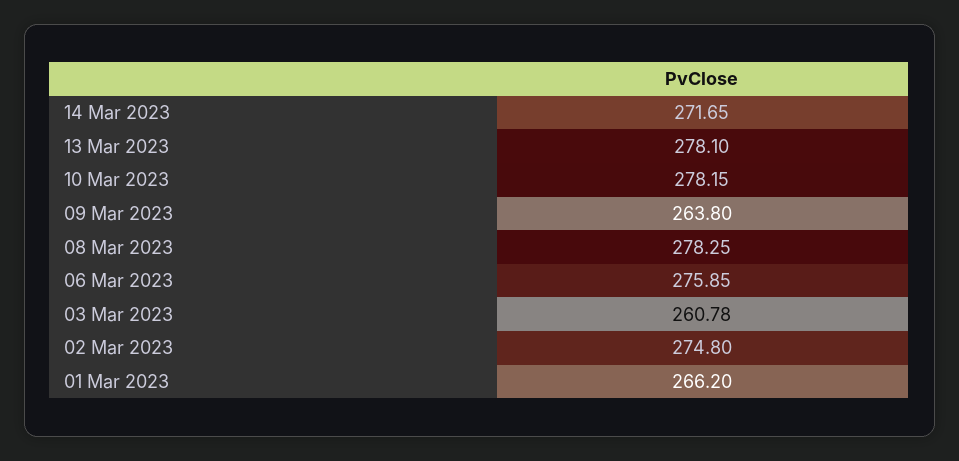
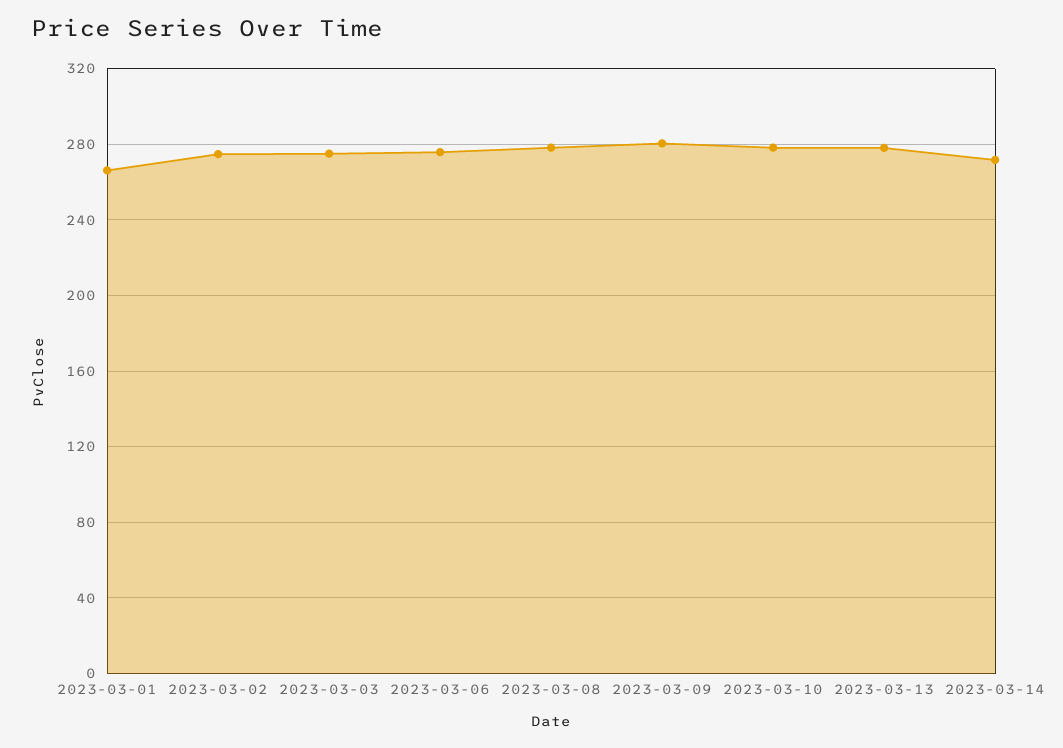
09 Mar 2023: 263.8 -> 280
03 Mar 2023: 260.78 -> 275

